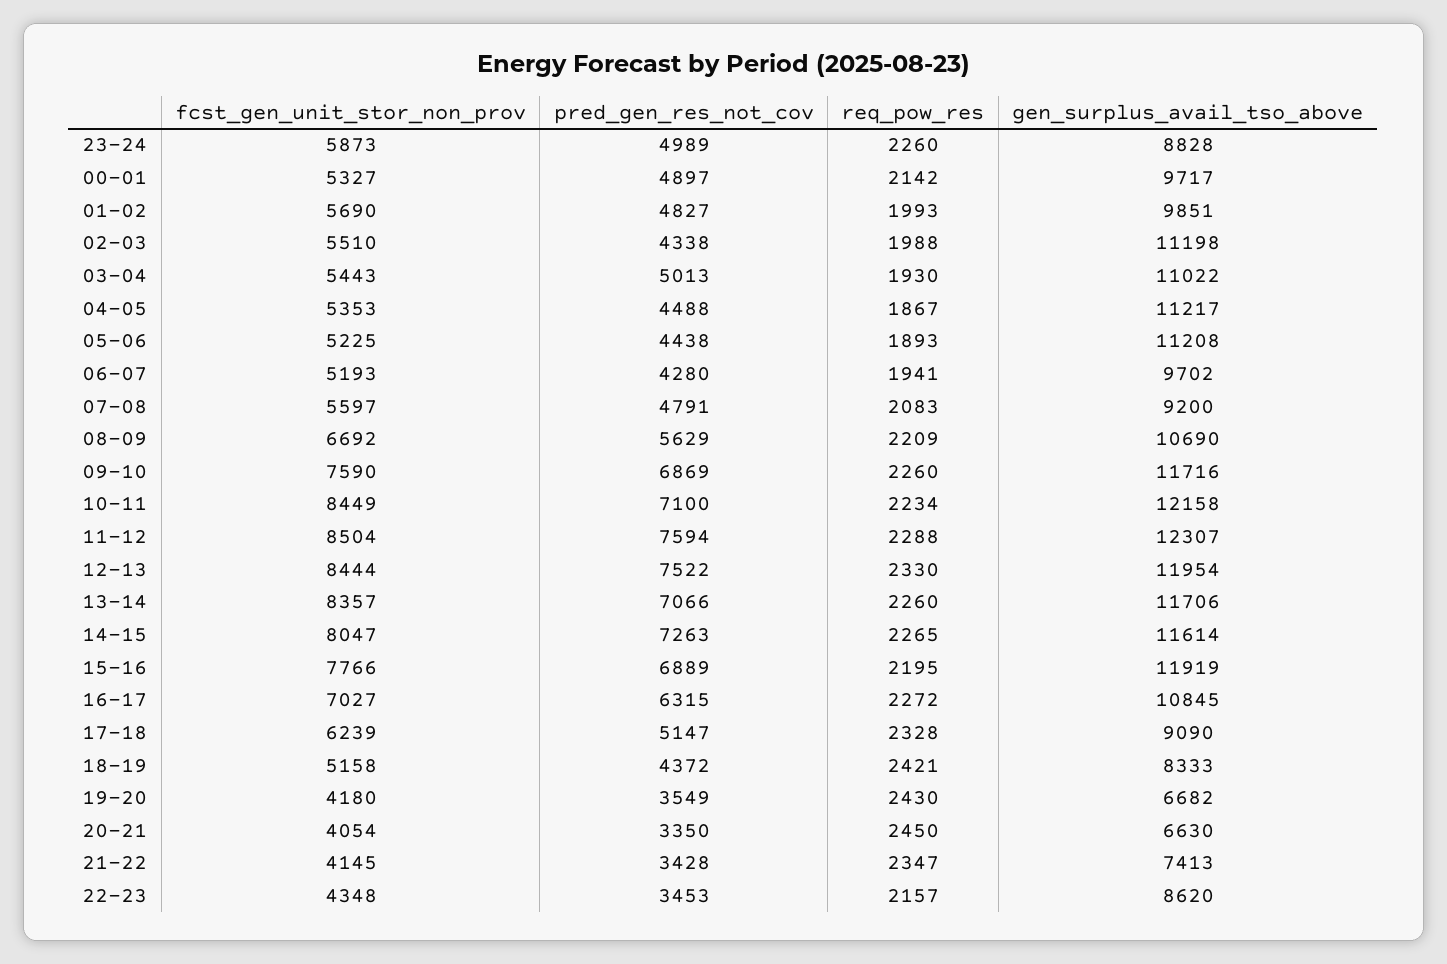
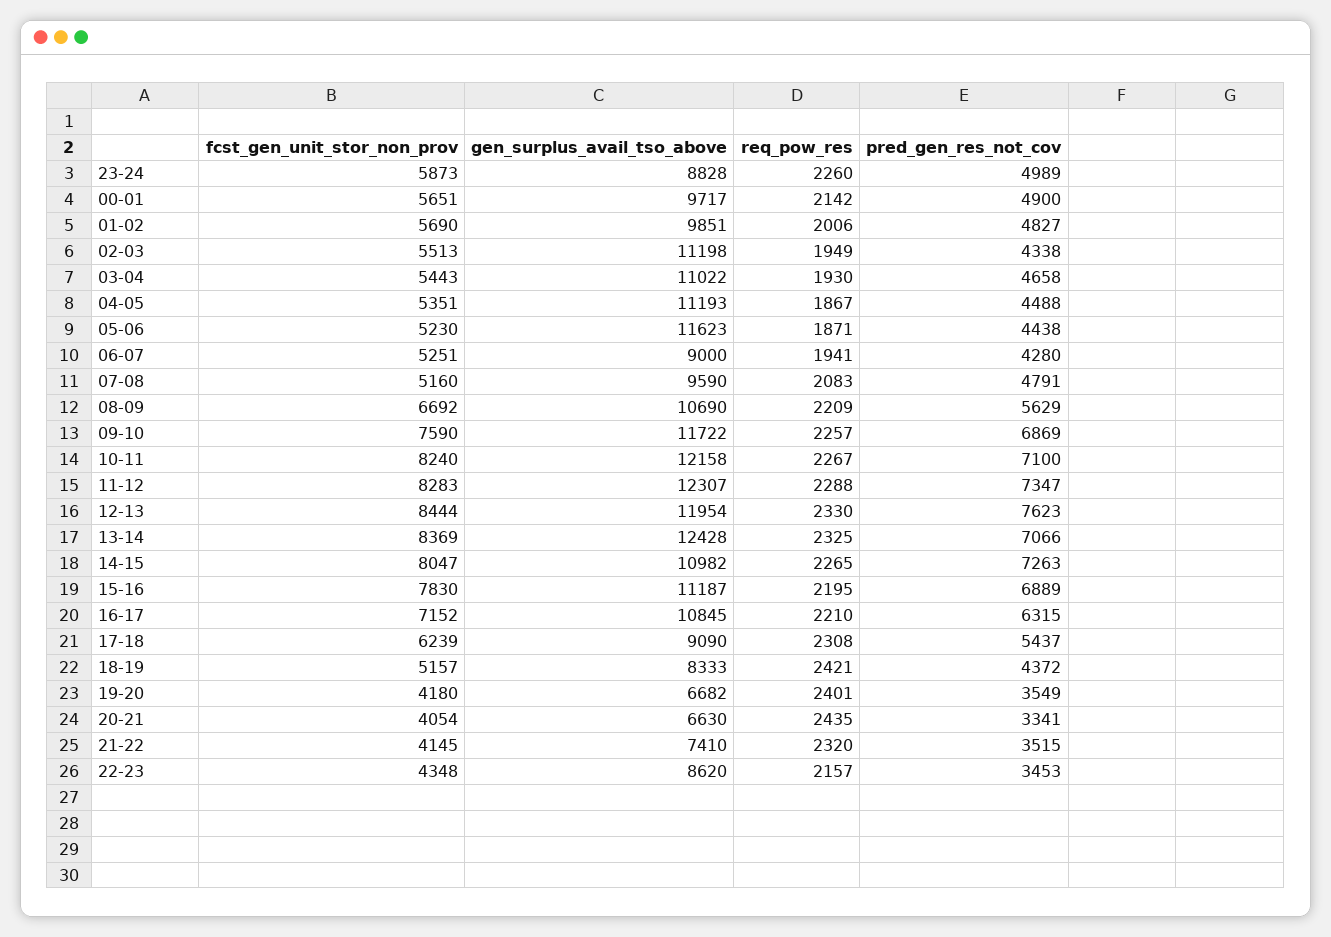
fcst_gen_unit_stor_non_prov, 00-01: 5327 -> 5651
pred_gen_res_not_cov, 00-01: 4897 -> 4900
req_pow_res, 01-02: 1993 -> 2006
fcst_gen_unit_stor_non_prov, 02-03: 5510 -> 5513
req_pow_res, 02-03: 1988 -> 1949
pred_gen_res_not_cov, 03-04: 5013 -> 4658
fcst_gen_unit_stor_non_prov, 04-05: 5353 -> 5351
gen_surplus_avail_tso_above, 04-05: 11217 -> 11193
fcst_gen_unit_stor_non_prov, 05-06: 5225 -> 5230
req_pow_res, 05-06: 1893 -> 1871
gen_surplus_avail_tso_above, 05-06: 11208 -> 11623
fcst_gen_unit_stor_non_prov, 06-07: 5193 -> 5251
gen_surplus_avail_tso_above, 06-07: 9702 -> 9000
fcst_gen_unit_stor_non_prov, 07-08: 5597 -> 5160
gen_surplus_avail_tso_above, 07-08: 9200 -> 9590
req_pow_res, 09-10: 2260 -> 2257
gen_surplus_avail_tso_above, 09-10: 11716 -> 11722
fcst_gen_unit_stor_non_prov, 10-11: 8449 -> 8240
req_pow_res, 10-11: 2234 -> 2267
fcst_gen_unit_stor_non_prov, 11-12: 8504 -> 8283
pred_gen_res_not_cov, 11-12: 7594 -> 7347
pred_gen_res_not_cov, 12-13: 7522 -> 7623
fcst_gen_unit_stor_non_prov, 13-14: 8357 -> 8369
req_pow_res, 13-14: 2260 -> 2325
gen_surplus_avail_tso_above, 13-14: 11706 -> 12428
gen_surplus_avail_tso_above, 14-15: 11614 -> 10982
fcst_gen_unit_stor_non_prov, 15-16: 7766 -> 7830
gen_surplus_avail_tso_above, 15-16: 11919 -> 11187
fcst_gen_unit_stor_non_prov, 16-17: 7027 -> 7152
req_pow_res, 16-17: 2272 -> 2210
pred_gen_res_not_cov, 17-18: 5147 -> 5437
req_pow_res, 17-18: 2328 -> 2308
fcst_gen_unit_stor_non_prov, 18-19: 5158 -> 5157
req_pow_res, 19-20: 2430 -> 2401
pred_gen_res_not_cov, 20-21: 3350 -> 3341
req_pow_res, 20-21: 2450 -> 2435
pred_gen_res_not_cov, 21-22: 3428 -> 3515
req_pow_res, 21-22: 2347 -> 2320
gen_surplus_avail_tso_above, 21-22: 7413 -> 7410

